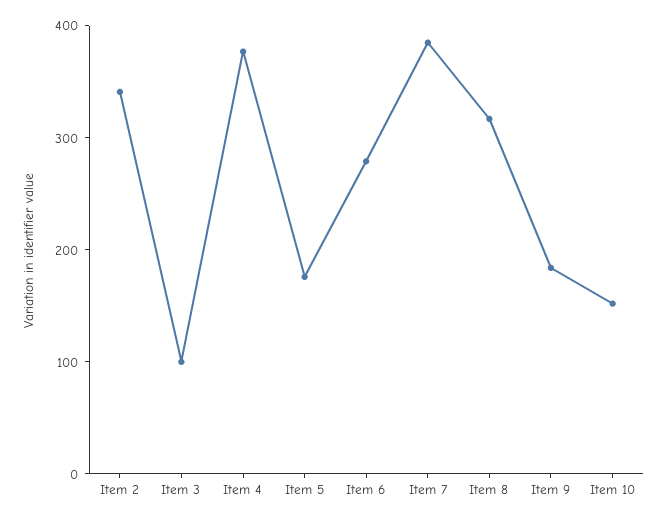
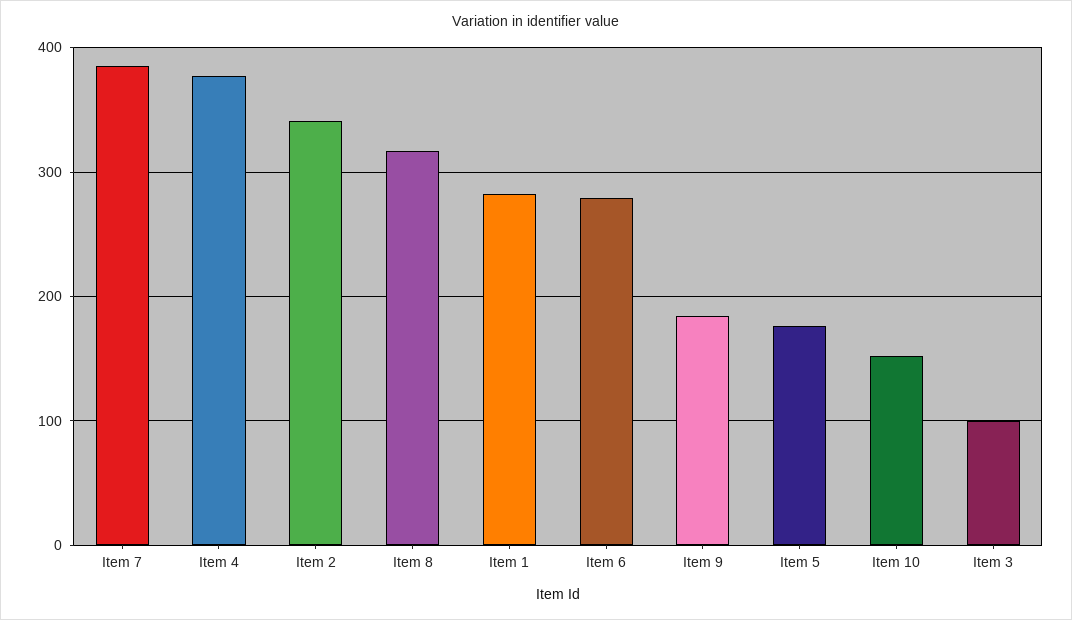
Item 1: none -> 280

